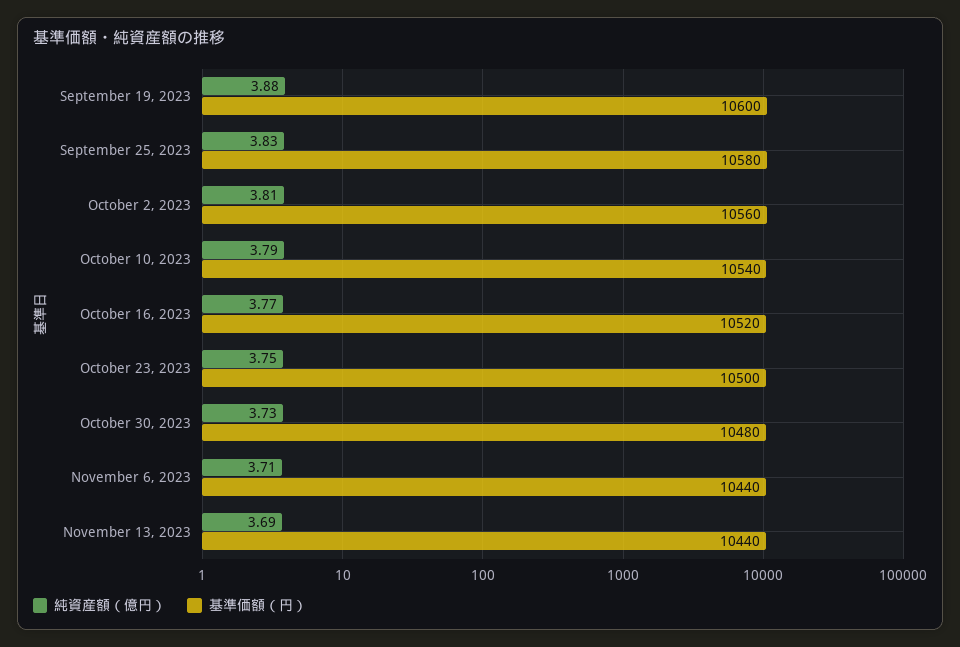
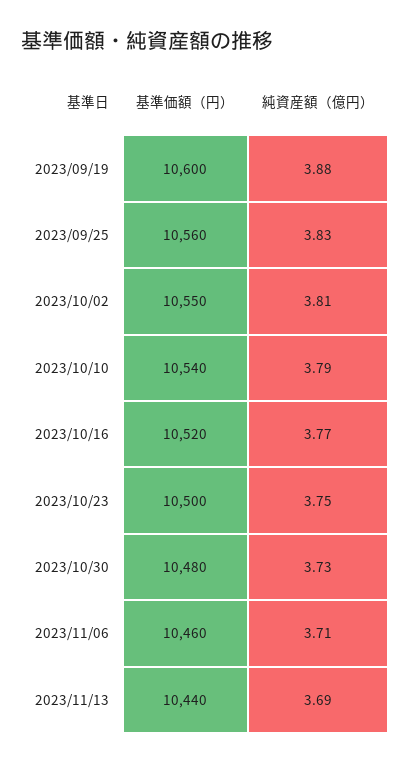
基準価額（円）, September 25, 2023: 10580 -> 10560
基準価額（円）, October 2, 2023: 10560 -> 10550
基準価額（円）, November 6, 2023: 10440 -> 10460

